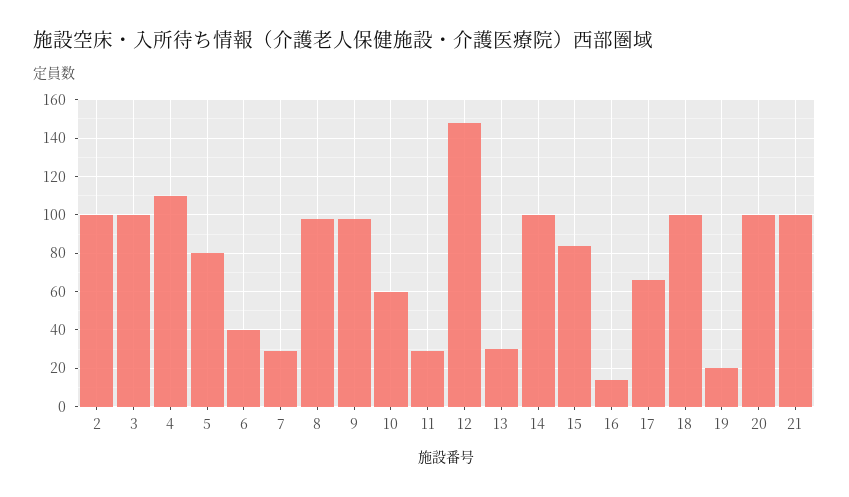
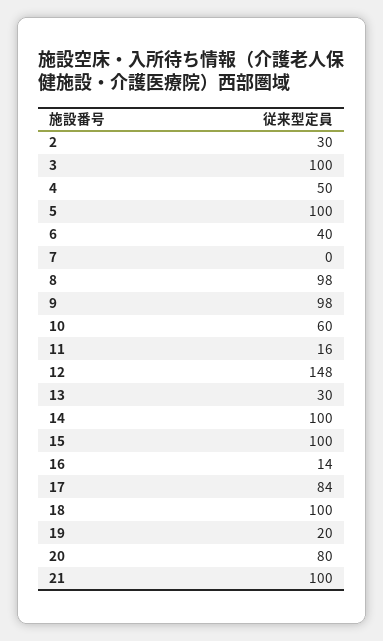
2: 100 -> 30
4: 110 -> 50
5: 80 -> 100
7: 30 -> 0
11: 30 -> 16
15: 85 -> 100
17: 65 -> 84
20: 100 -> 80

